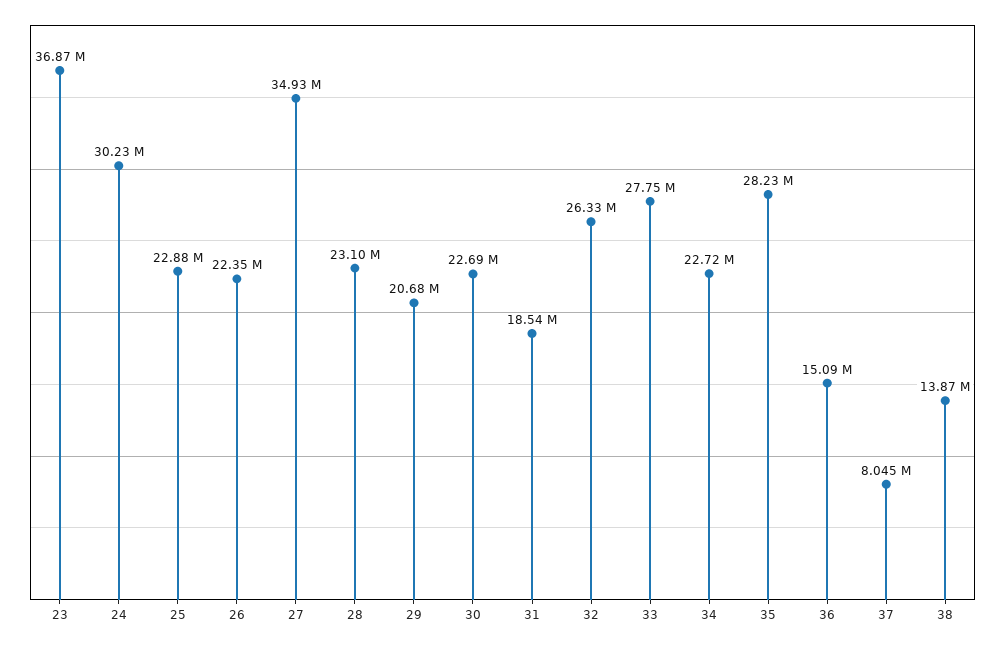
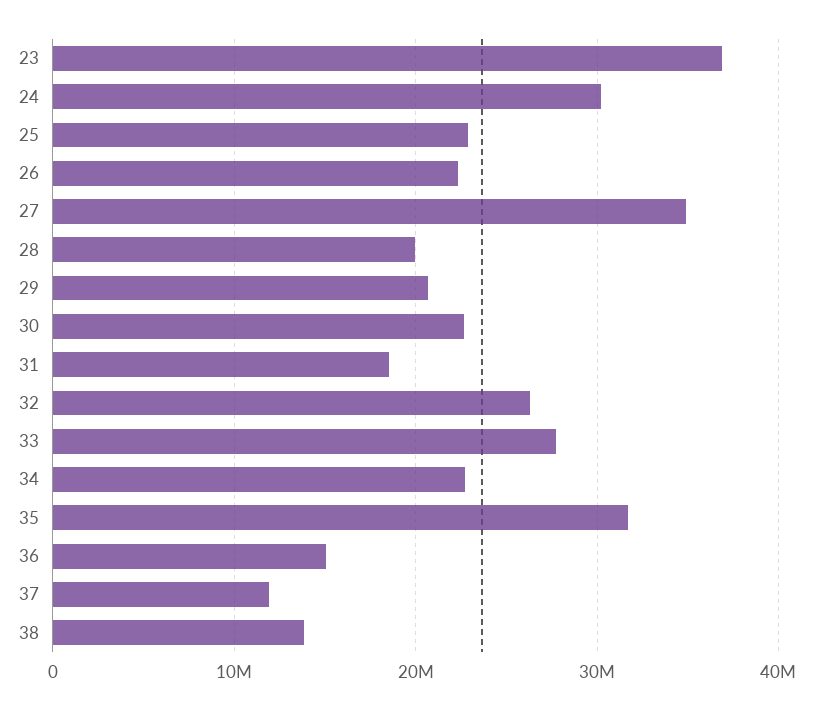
28: 23100000 -> 20000000
35: 28230000 -> 32000000
37: 8045000 -> 12000000

